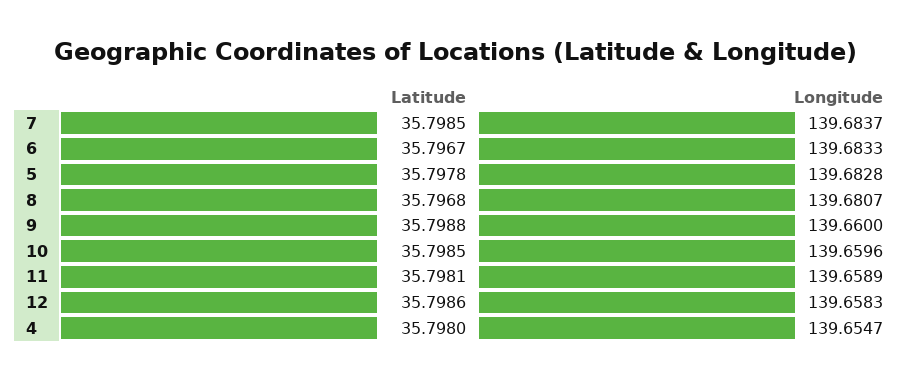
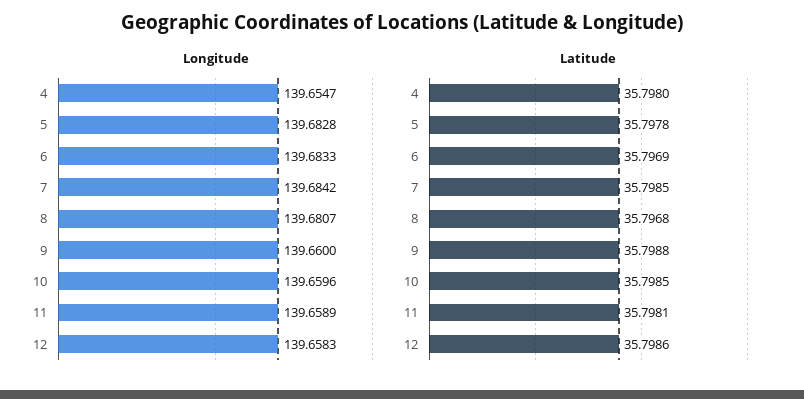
Longitude, 7: 139.6837 -> 139.6842
Latitude, 6: 35.7967 -> 35.7969

